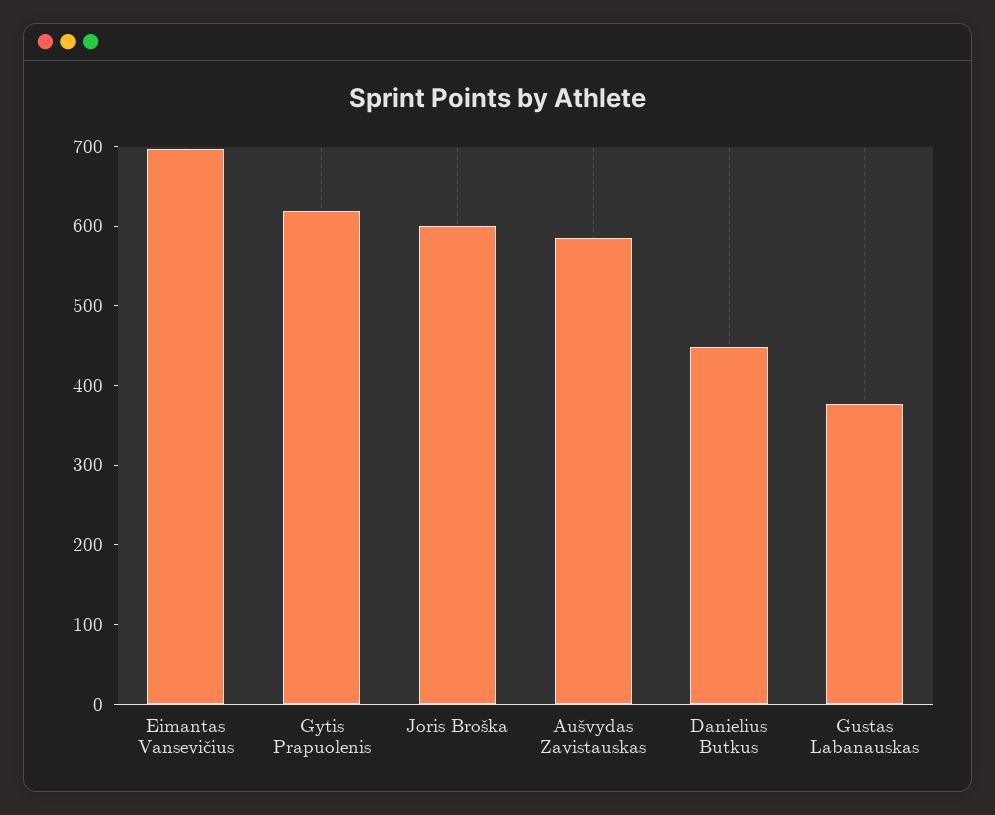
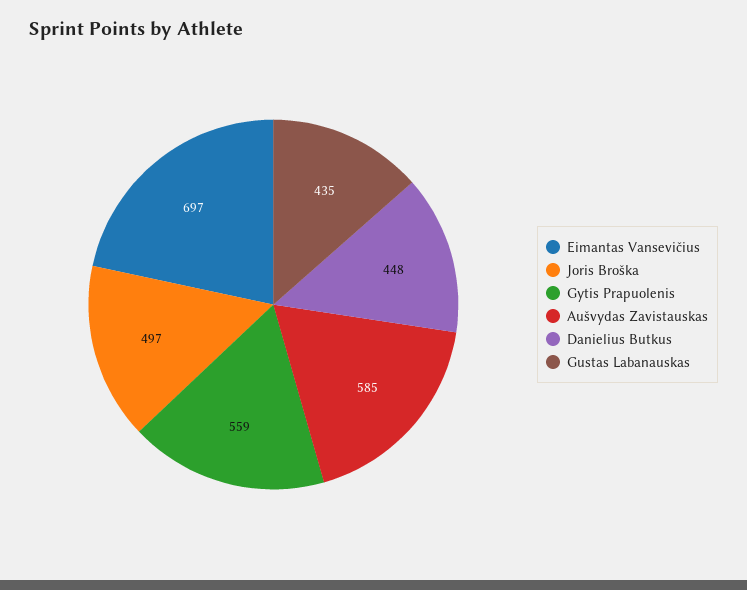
Gytis Prapuolenis: 620 -> 559
Joris Broška: 600 -> 497
Gustas Labanauskas: 380 -> 435

